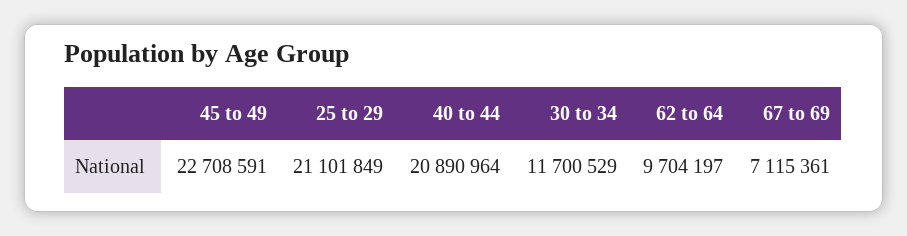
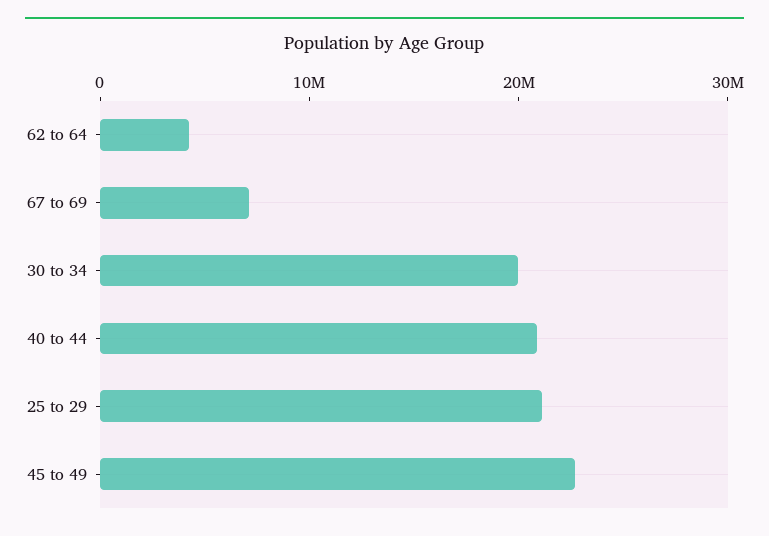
30 to 34: 11700529 -> 20000000
62 to 64: 9704197 -> 4000000

